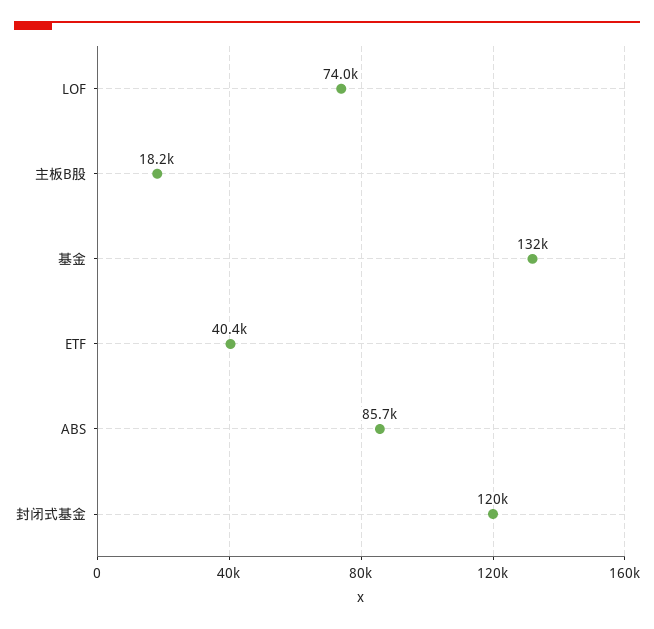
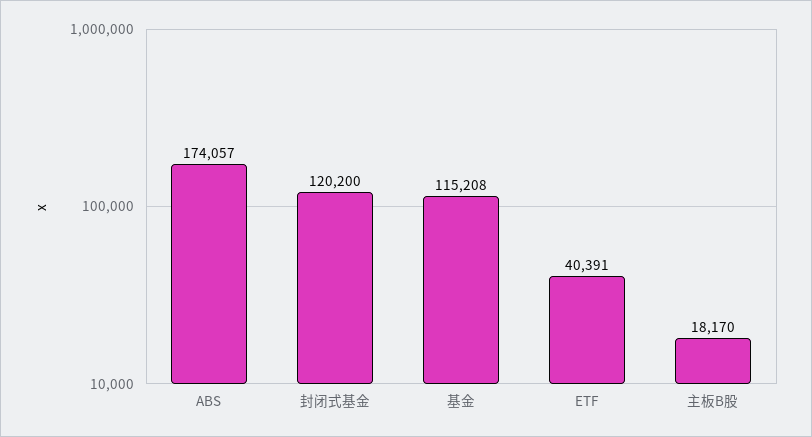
LOF: 74000 -> none
基金: 132000 -> 115208
ABS: 85700 -> 174057

